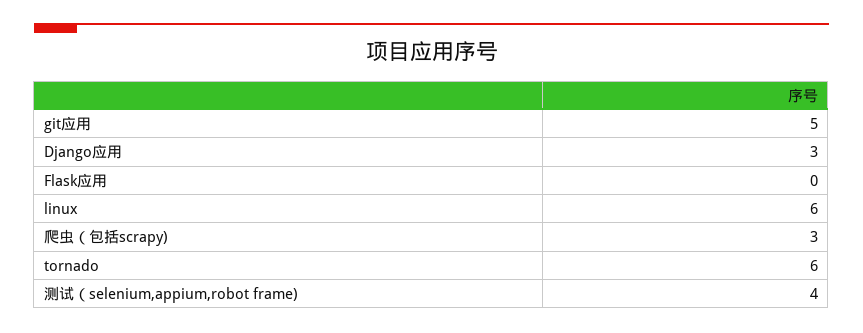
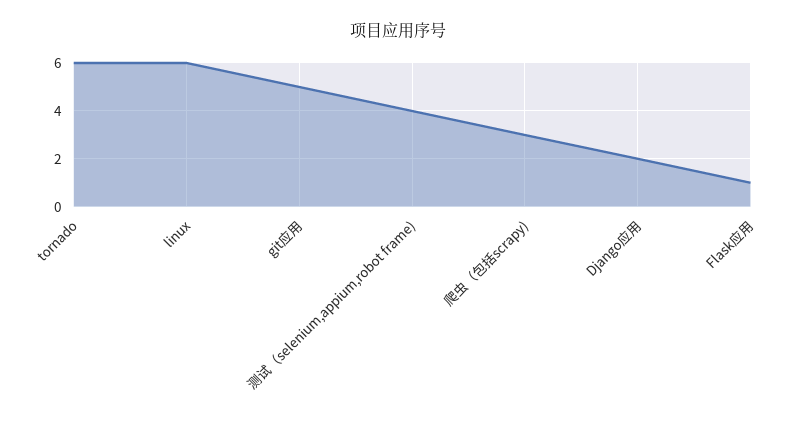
Django应用: 3 -> 2
Flask应用: 0 -> 1

